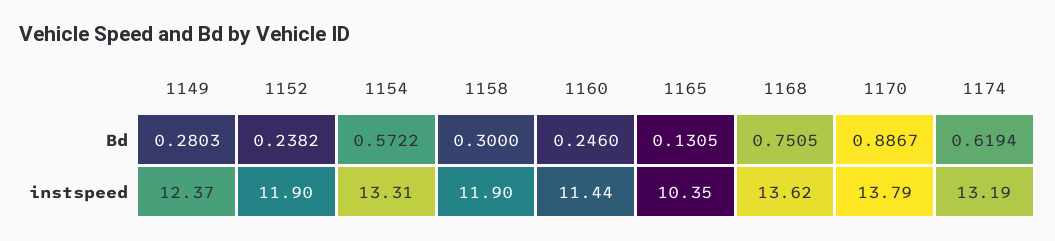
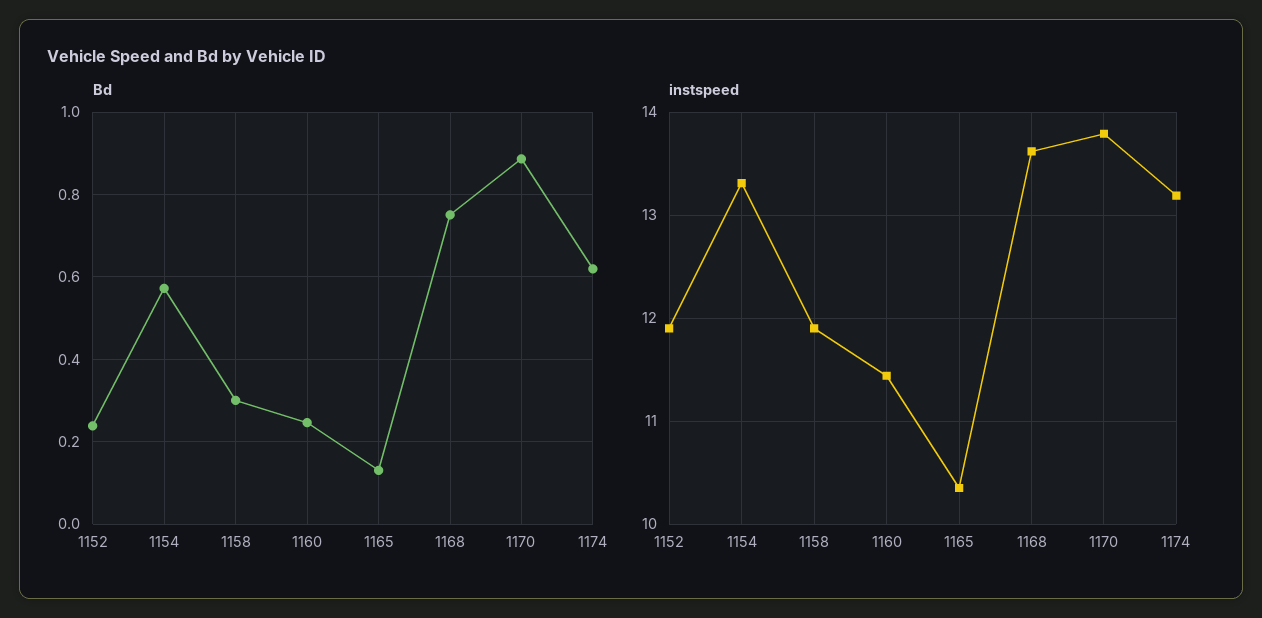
Bd, 1149: 0.2803 -> none
instspeed, 1149: 12.37 -> none

